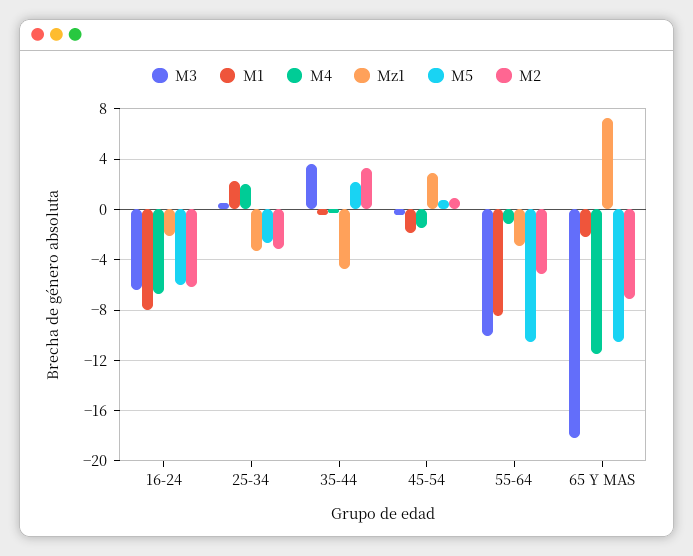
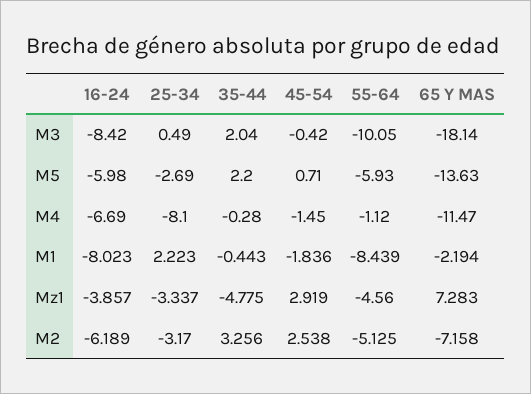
M3, 16-24: -6.5 -> -8.42
Mz1, 16-24: -2 -> -3.857
M4, 25-34: 2 -> -8.1
M3, 35-44: 3.5 -> 2.04
M2, 45-54: 1 -> 2.538
Mz1, 55-64: -3 -> -4.56
M5, 55-64: -10.5 -> -5.93
M5, 65 Y MAS: -10.5 -> -13.63

